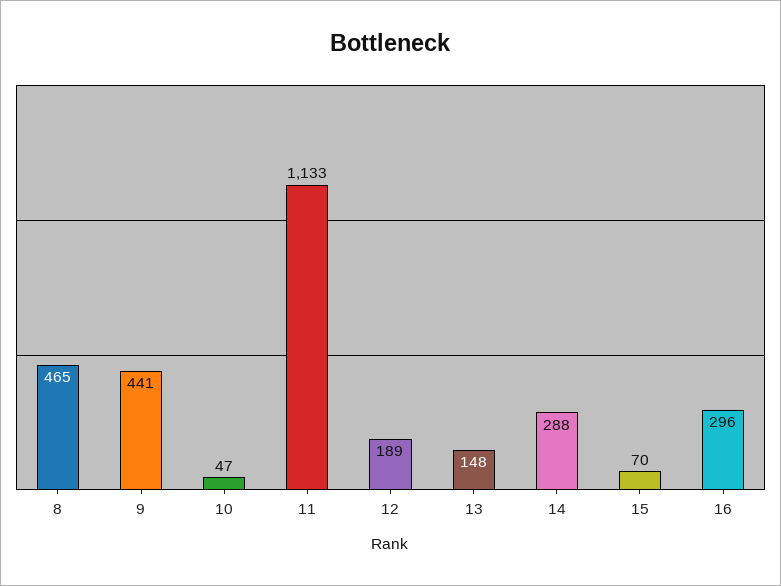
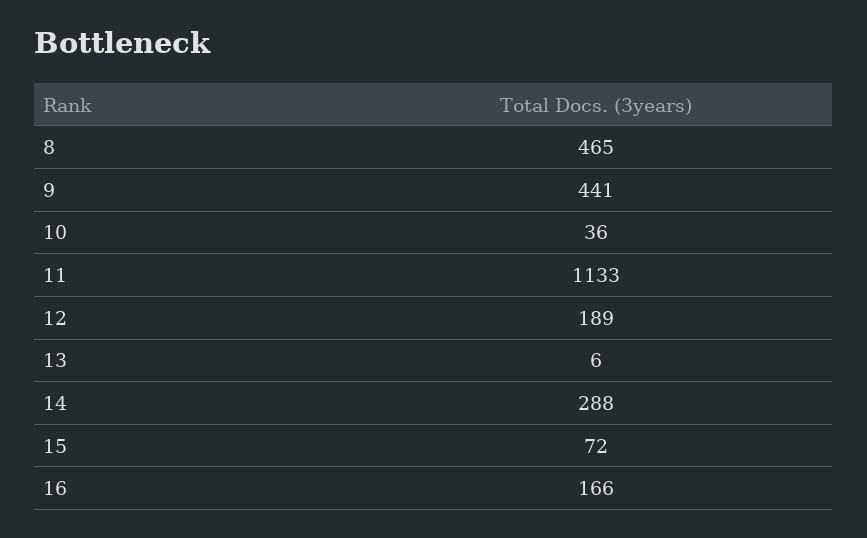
10: 47 -> 36
13: 148 -> 6
15: 70 -> 72
16: 296 -> 166

